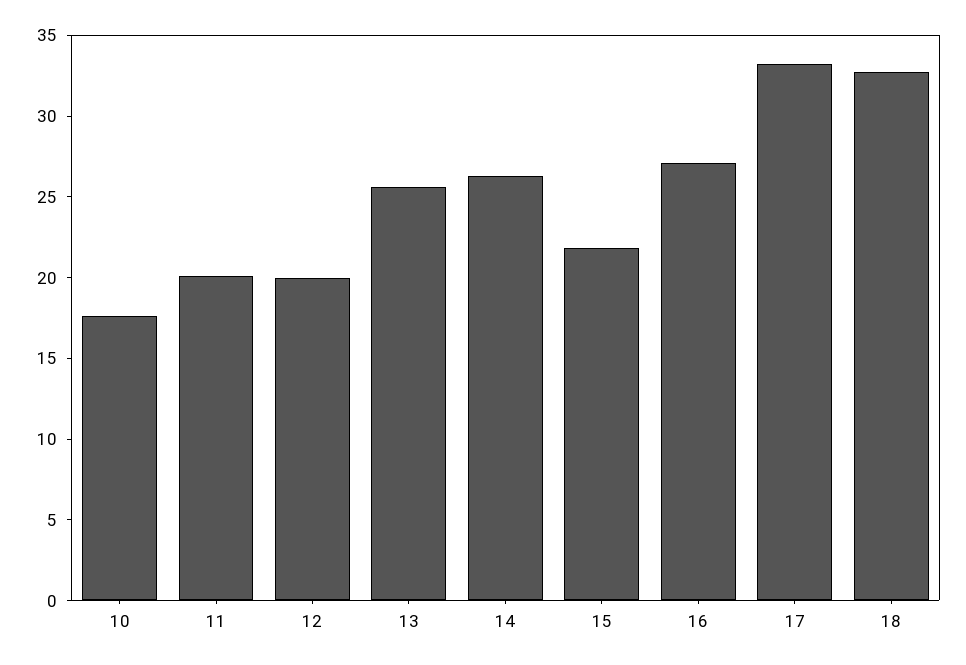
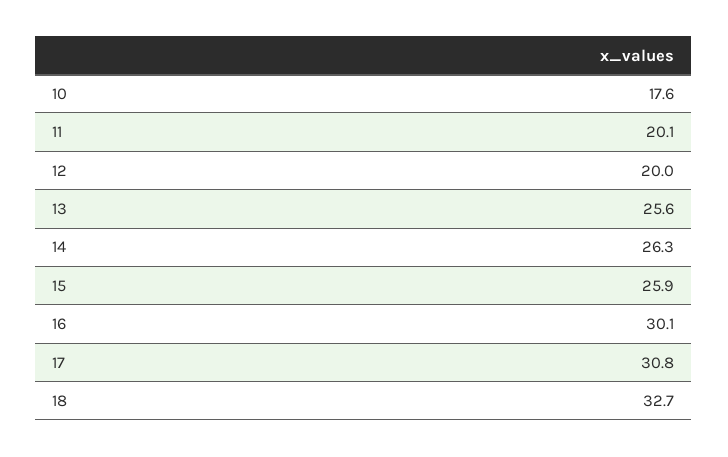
15: 22 -> 25.9
16: 27 -> 30.1
17: 33 -> 30.8

